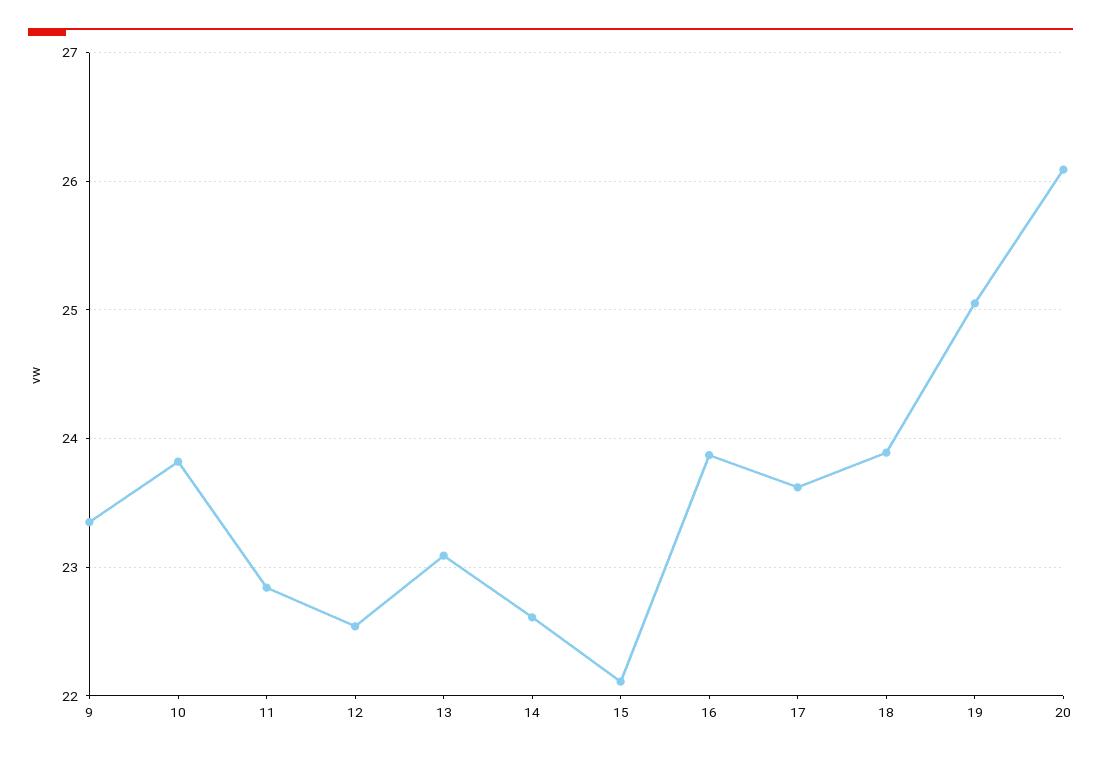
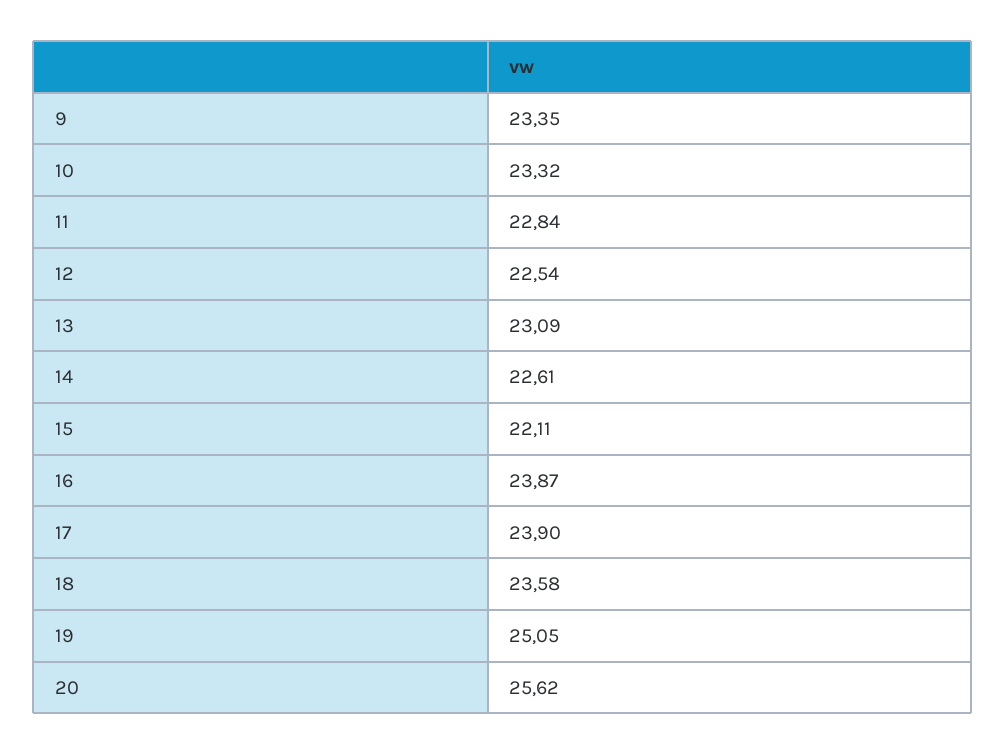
10: 23.8 -> 23.32
17: 23.6 -> 23.9
18: 23.9 -> 23.58
20: 26.1 -> 25.62

